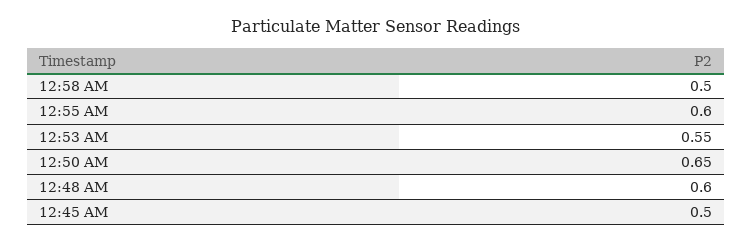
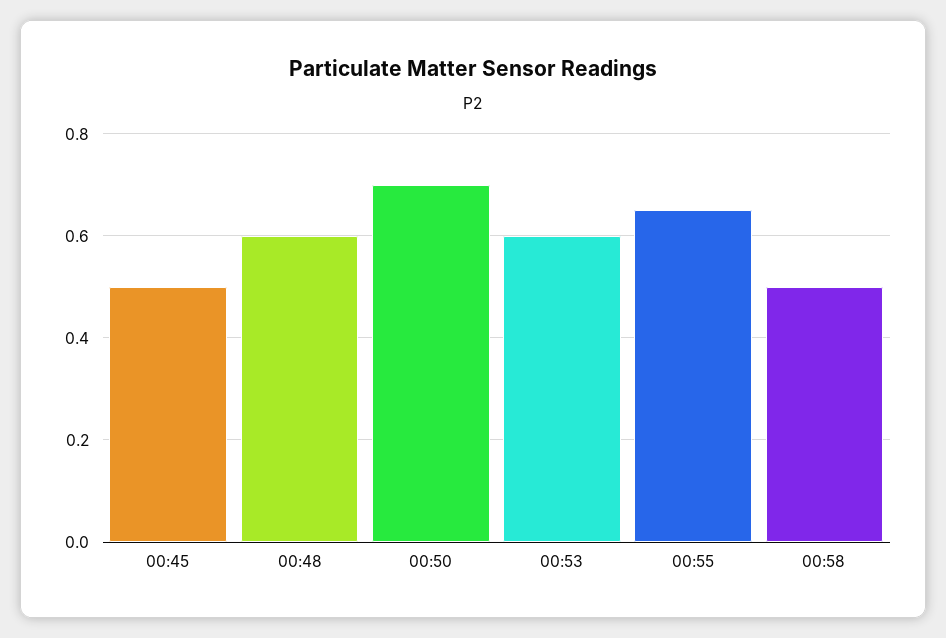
12:55 AM: 0.6 -> 0.65
12:53 AM: 0.55 -> 0.6
12:50 AM: 0.65 -> 0.7

